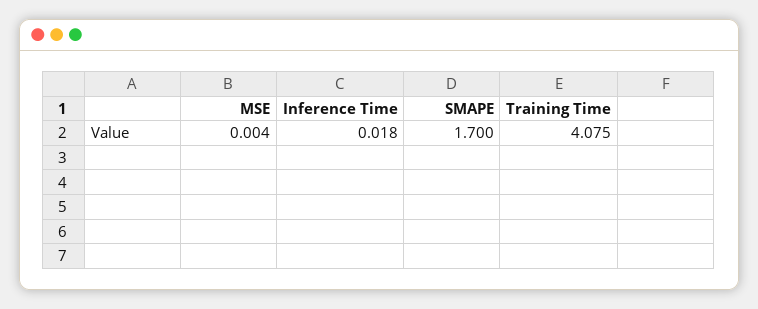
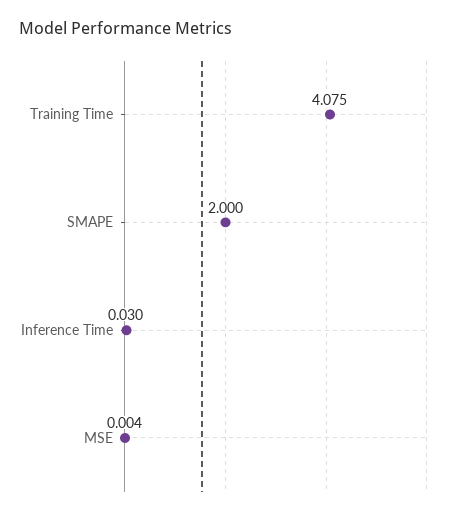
Inference Time: 0.018 -> 0.03
SMAPE: 1.7 -> 2

